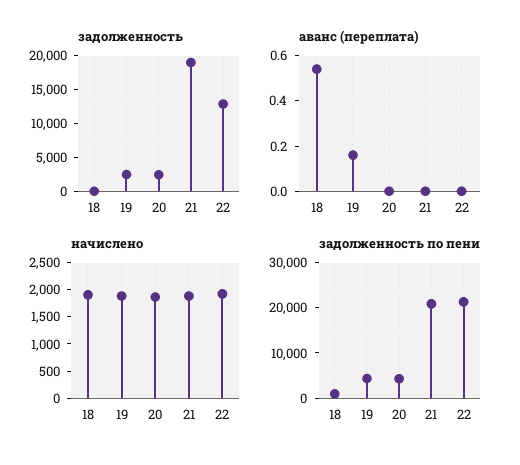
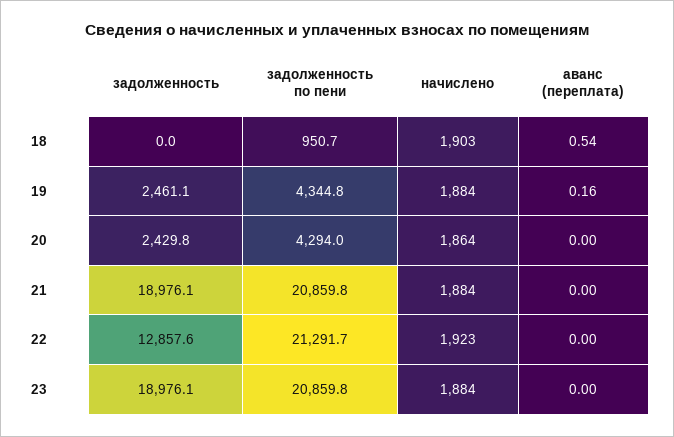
задолженность, 23: none -> 18976.1
задолженность по пени, 23: none -> 20859.8
начислено, 23: none -> 1884
аванс (переплата), 23: none -> 0

